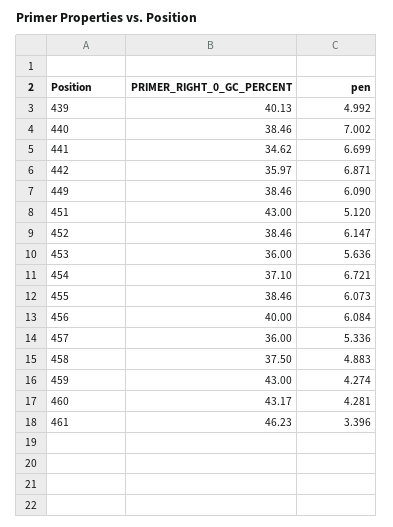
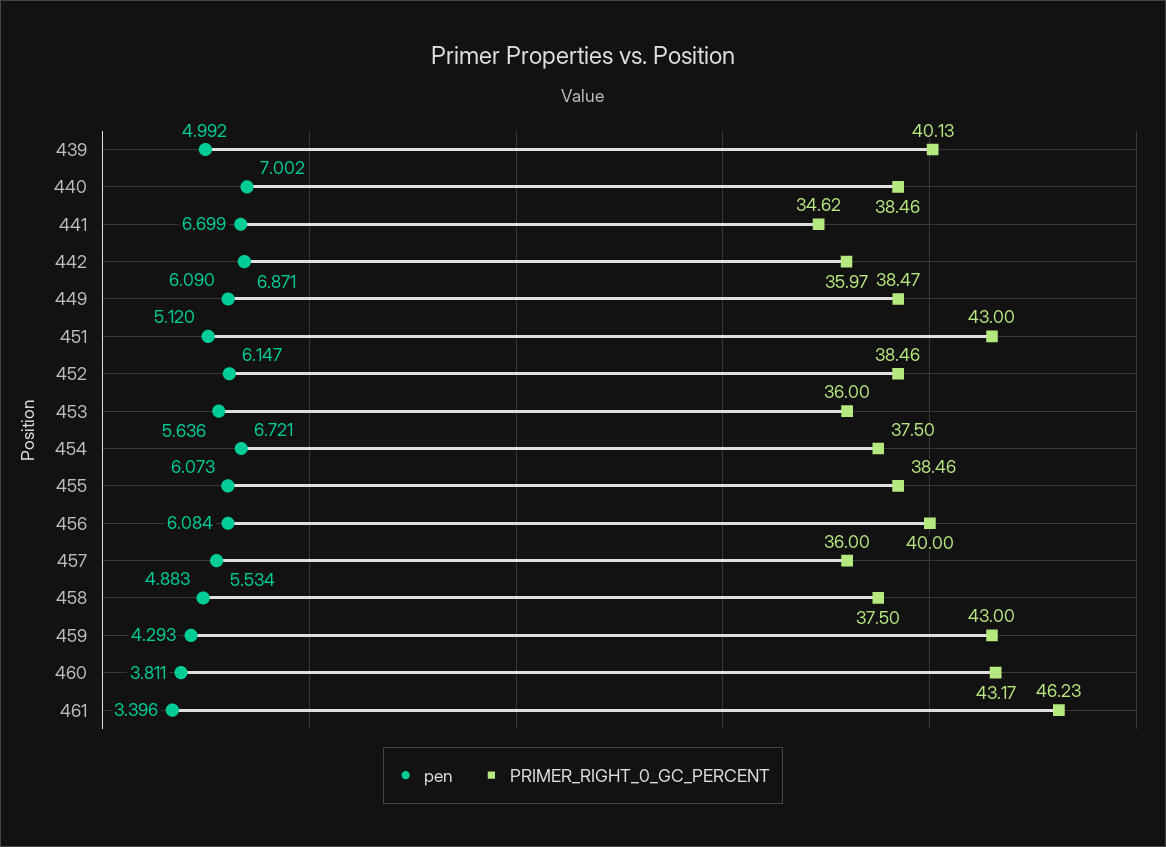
PRIMER_RIGHT_0_GC_PERCENT, 449: 38.46 -> 38.47
PRIMER_RIGHT_0_GC_PERCENT, 454: 37.1 -> 37.5
pen, 457: 5.336 -> 5.534
pen, 459: 4.274 -> 4.293
pen, 460: 4.281 -> 3.811

